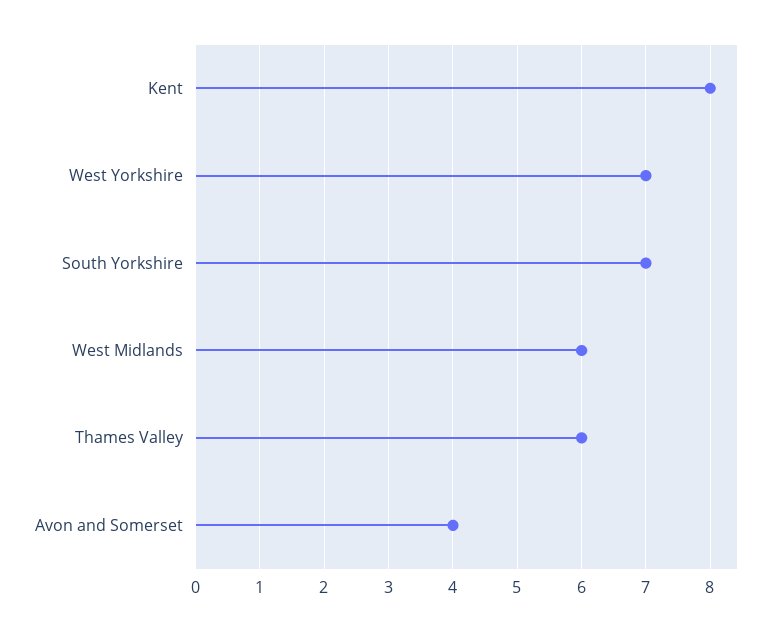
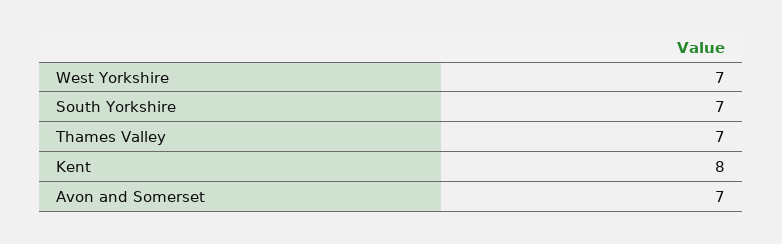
West Midlands: 6 -> none
Thames Valley: 6 -> 7
Avon and Somerset: 4 -> 7

